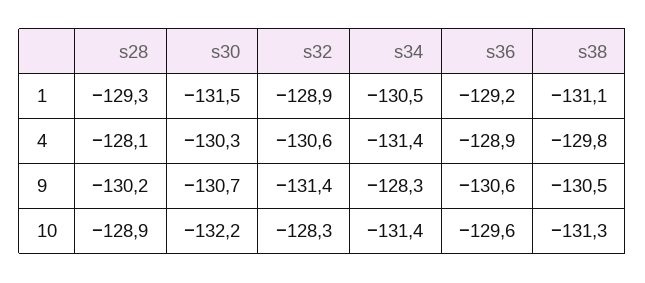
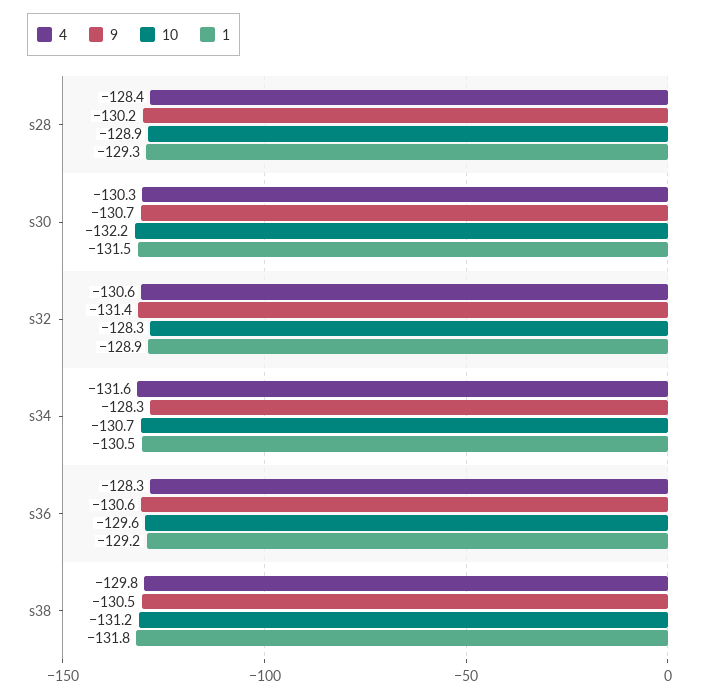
1, s38: -131.1 -> -131.8
4, s28: -128.1 -> -128.4
4, s34: -131.4 -> -131.6
4, s36: -128.9 -> -128.3
10, s34: -131.4 -> -130.7
10, s38: -131.3 -> -131.2

